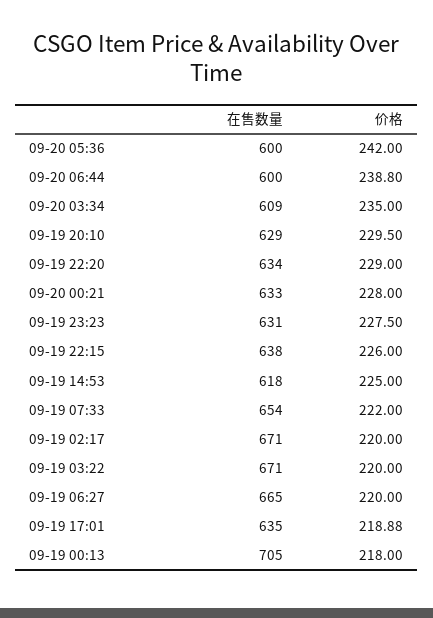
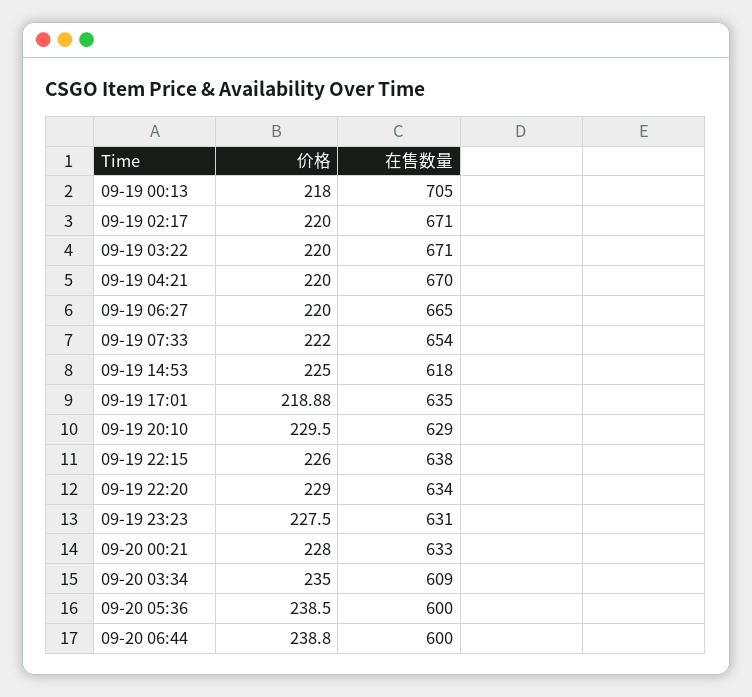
价格, 09-20 05:36: 242 -> 238.5
价格, 09-19 04:21: none -> 220
在售数量, 09-19 04:21: none -> 670

